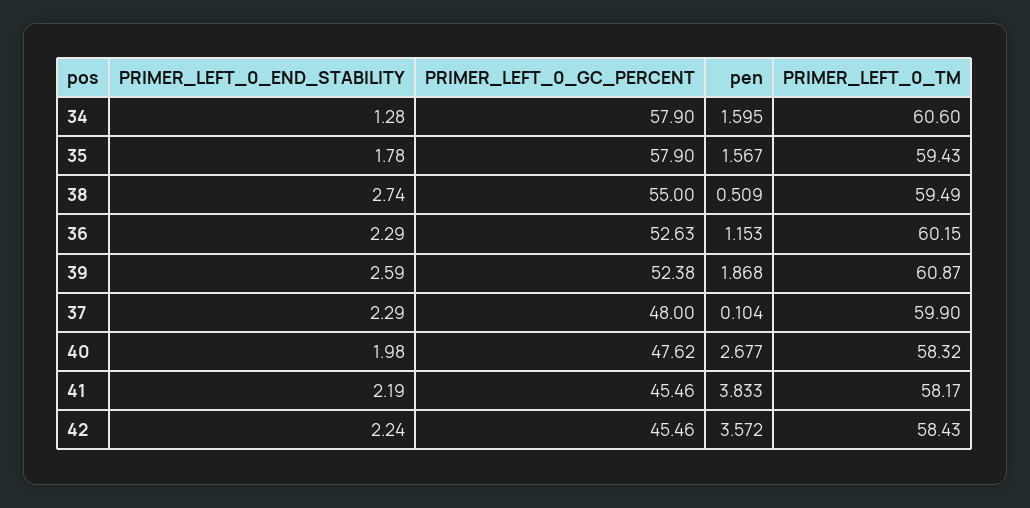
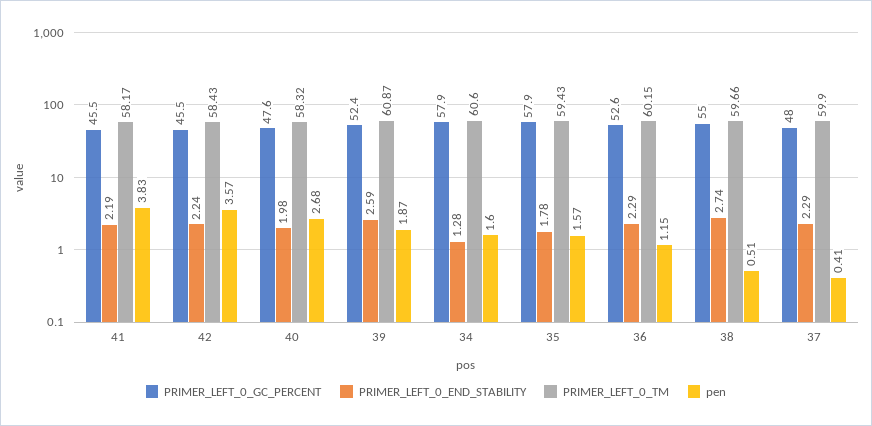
PRIMER_LEFT_0_TM, 38: 59.49 -> 59.66
pen, 37: 0.104 -> 0.41

